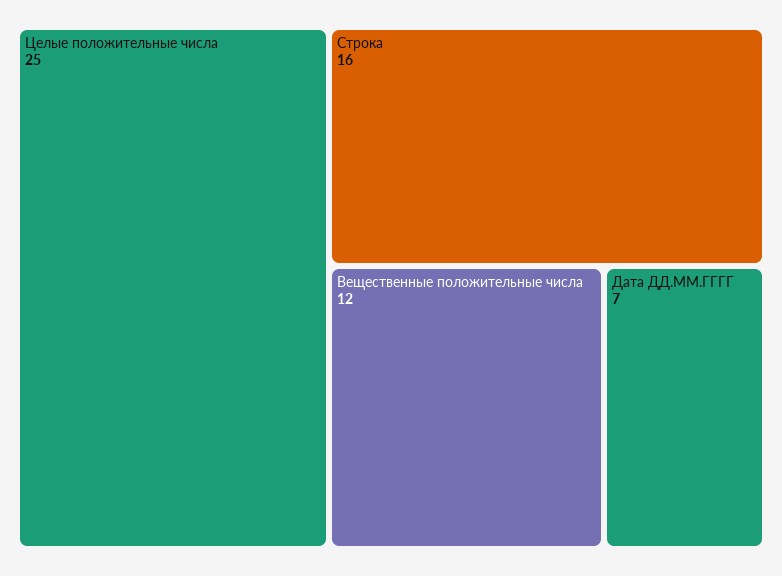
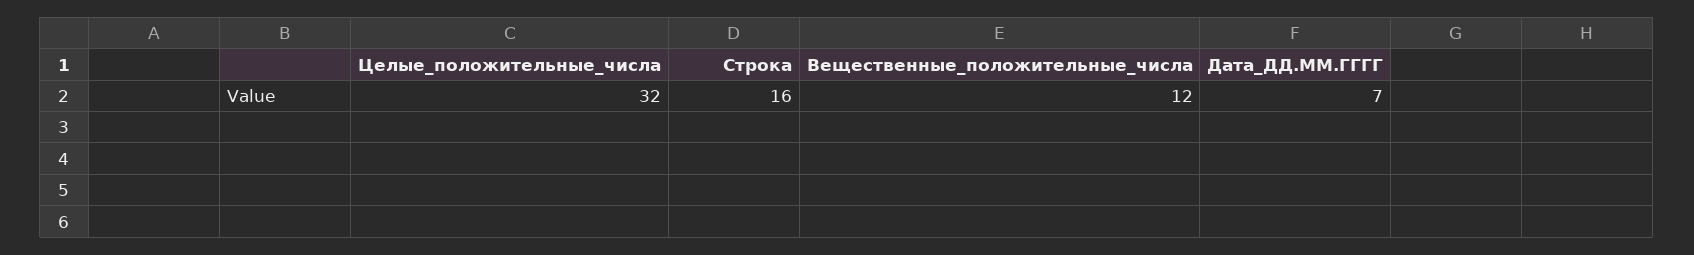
Целые положительные числа: 25 -> 32

